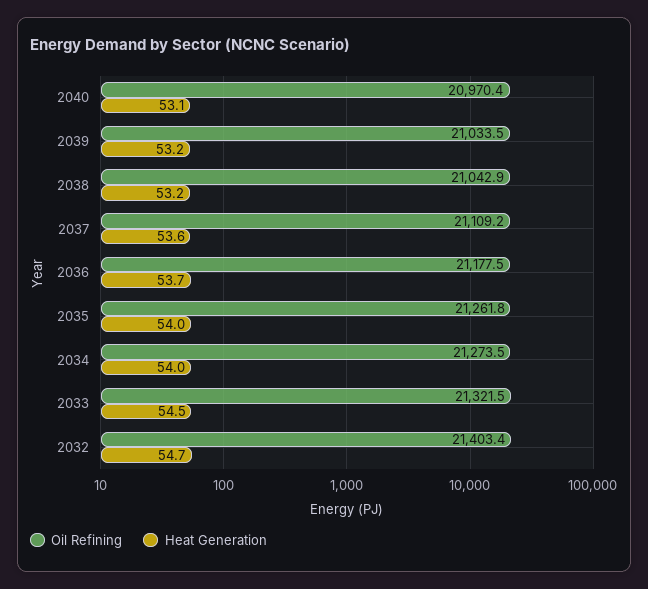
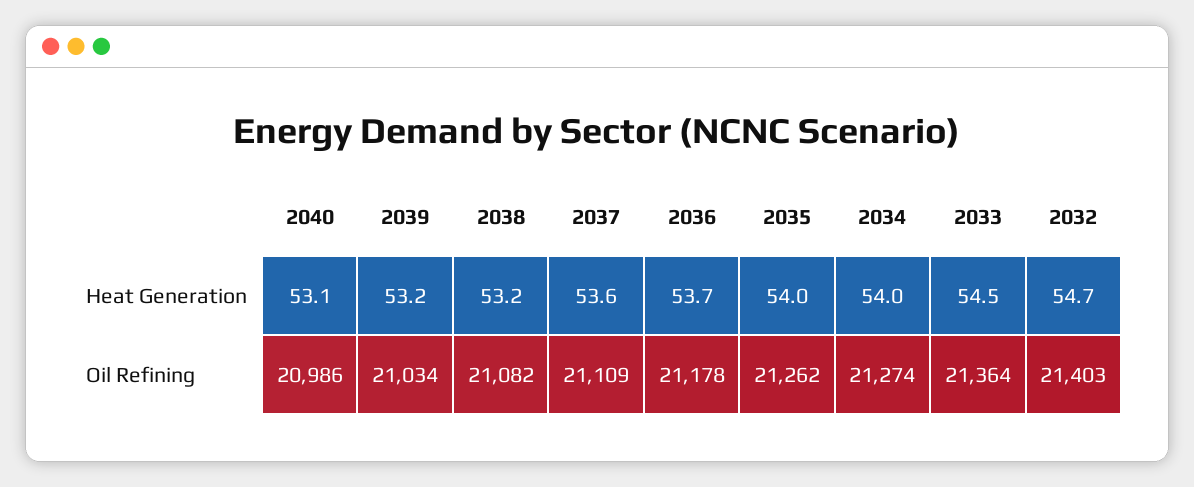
Oil Refining, 2040: 20970.4 -> 20986
Oil Refining, 2038: 21042.9 -> 21082
Oil Refining, 2033: 21321.5 -> 21364

